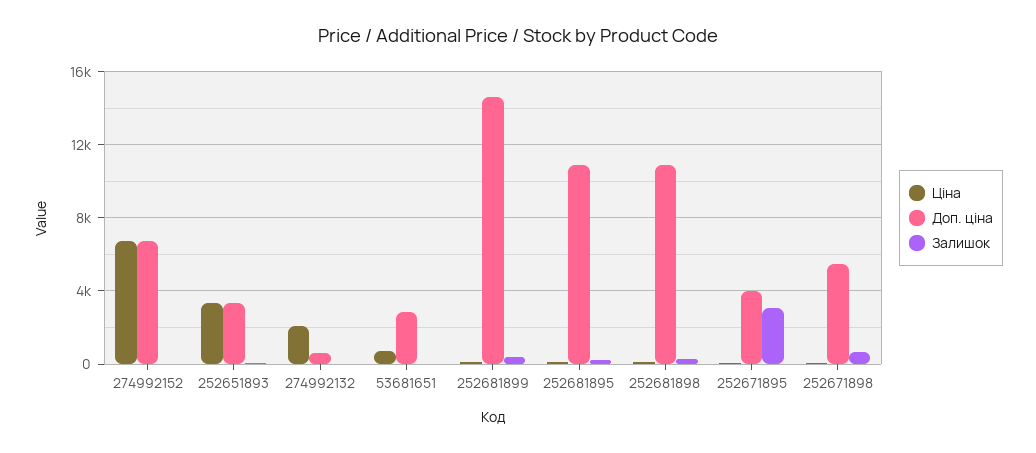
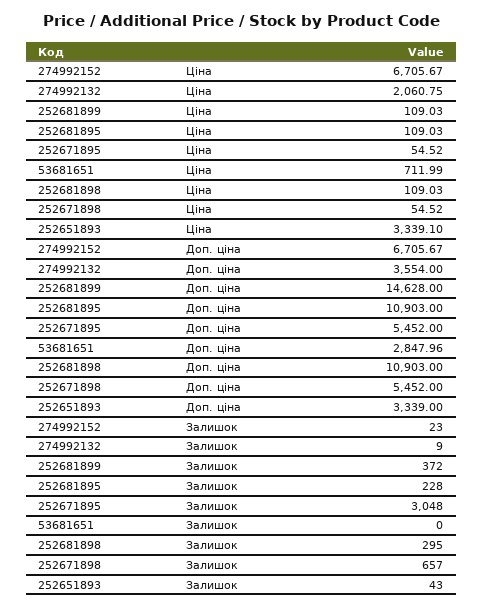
Доп. ціна, 274992132: 500 -> 3554
Доп. ціна, 252671895: 4000 -> 5452

